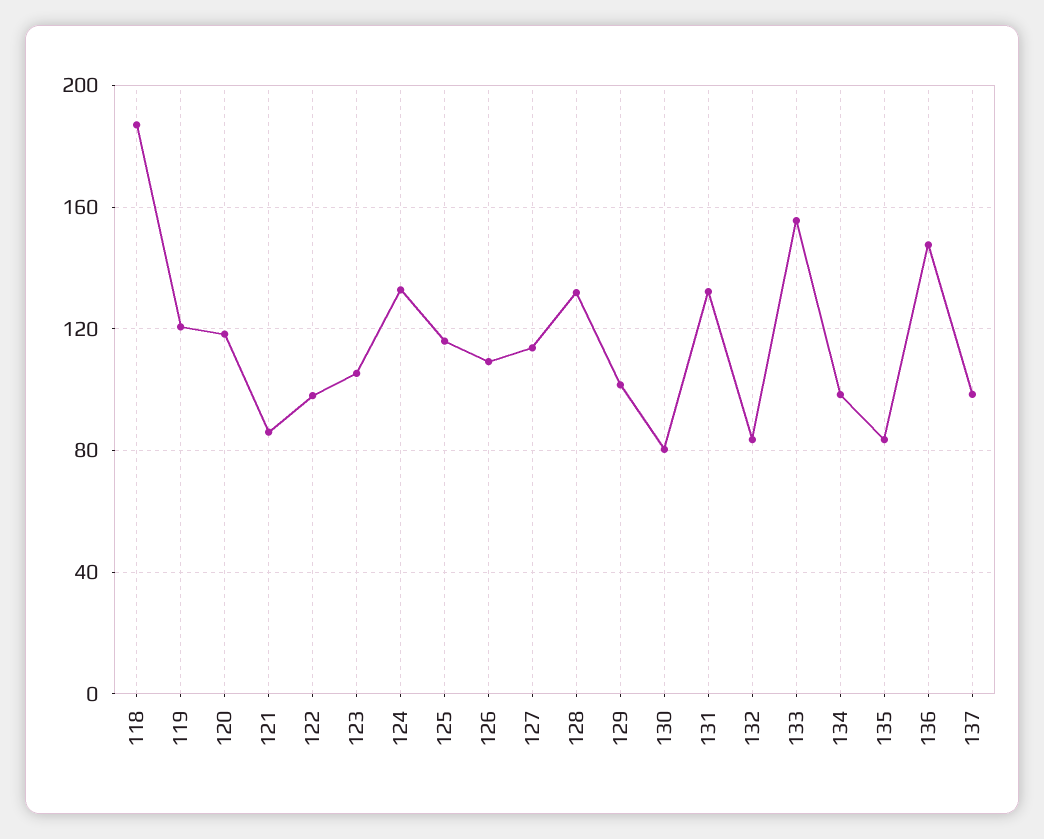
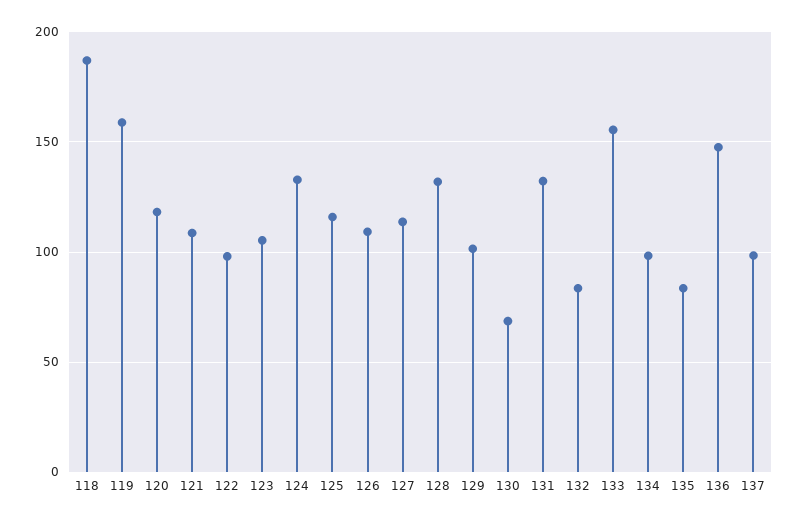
119: 120 -> 160
121: 85 -> 110
130: 80 -> 70

